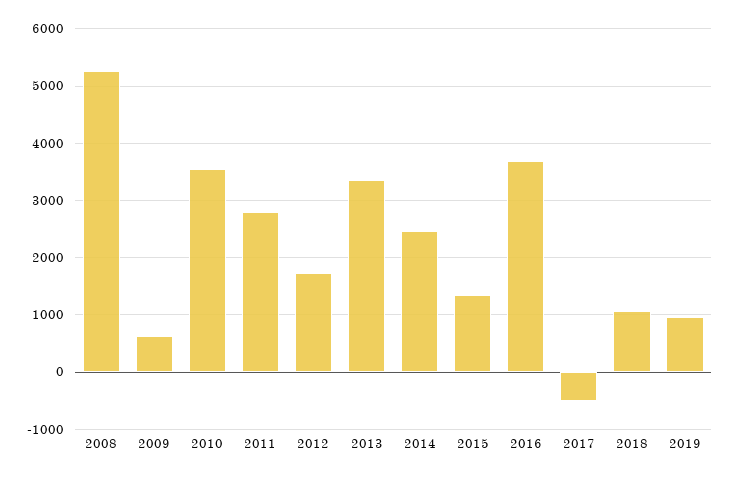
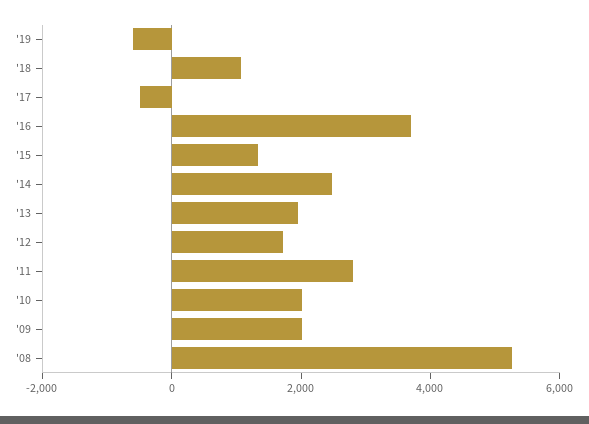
2009: 600 -> 2000
2010: 3600 -> 2000
2013: 3400 -> 2000
2019: 1000 -> -500

